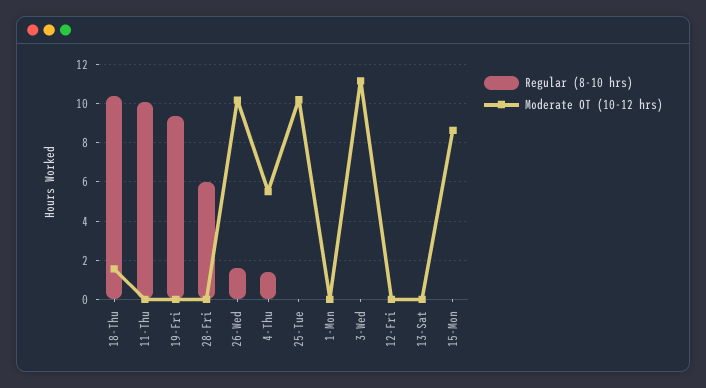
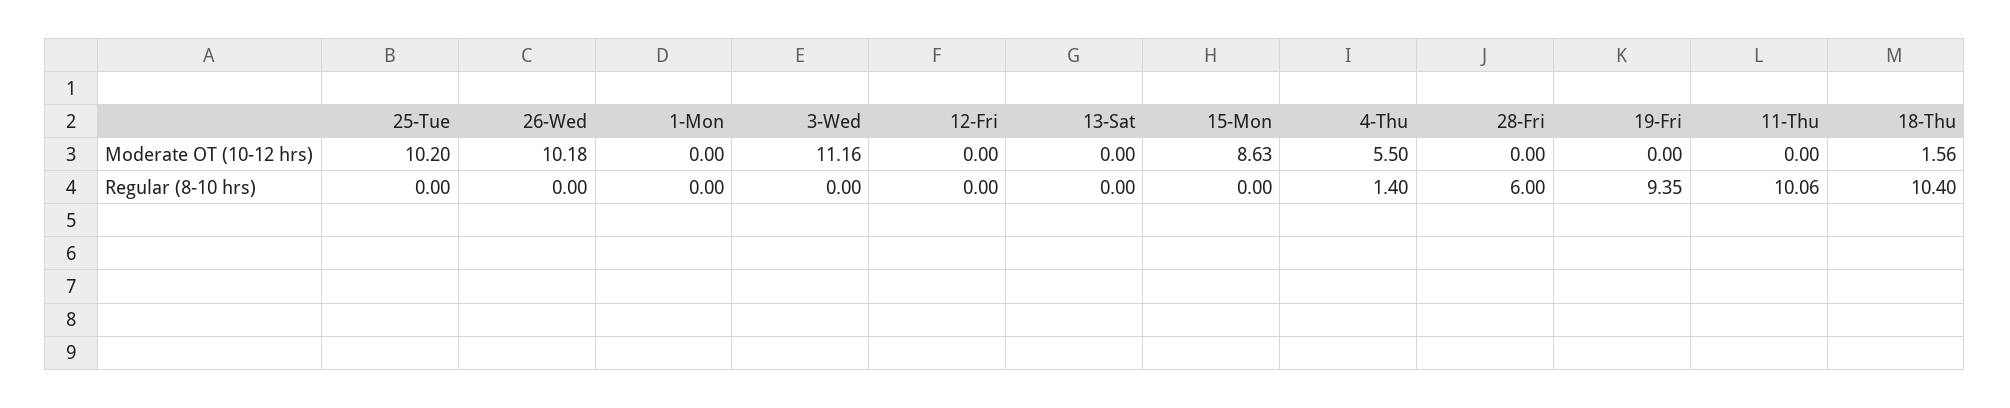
Regular (8-10 hrs), 26-Wed: 1.5 -> 0

